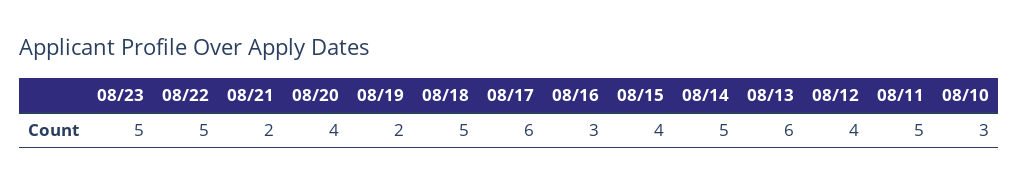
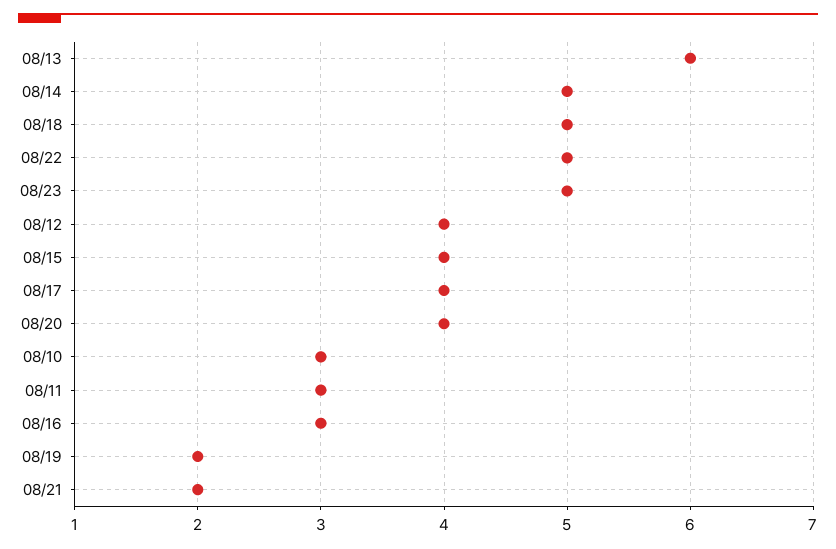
08/17: 6 -> 4
08/11: 5 -> 3

